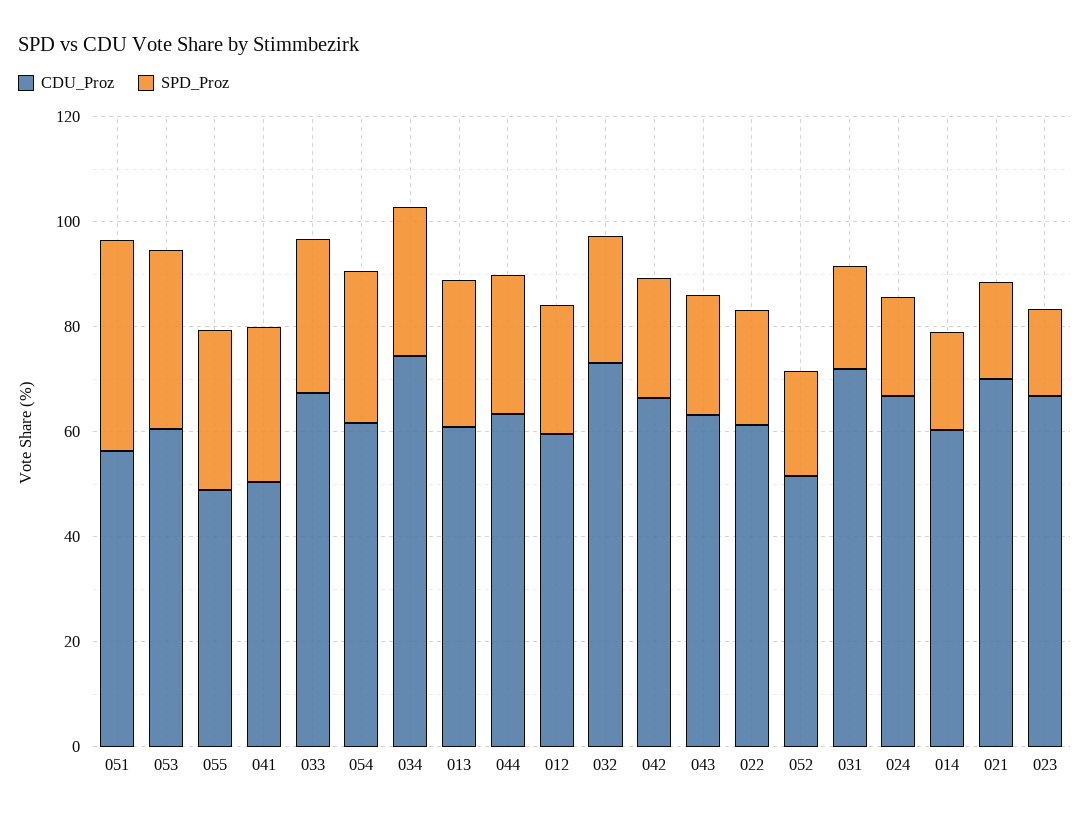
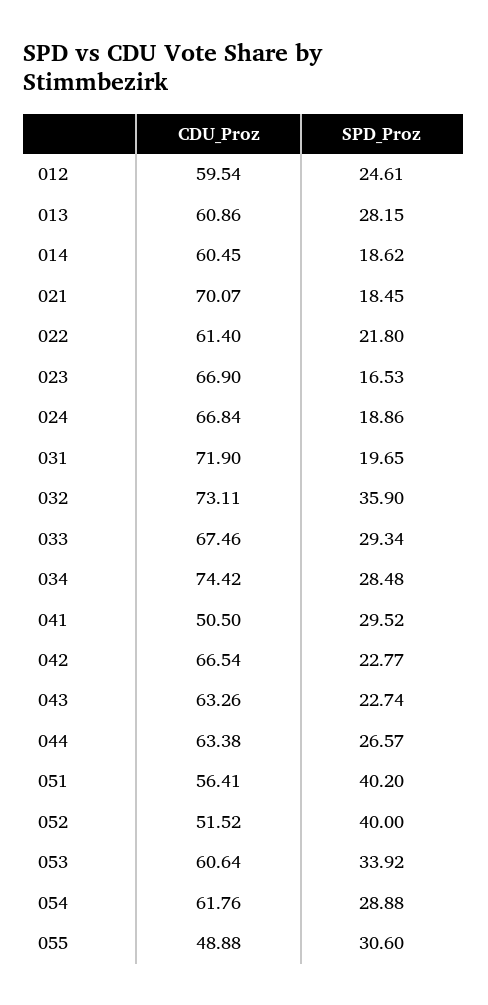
SPD_Proz, 032: 25 -> 35.9
SPD_Proz, 052: 20 -> 40

